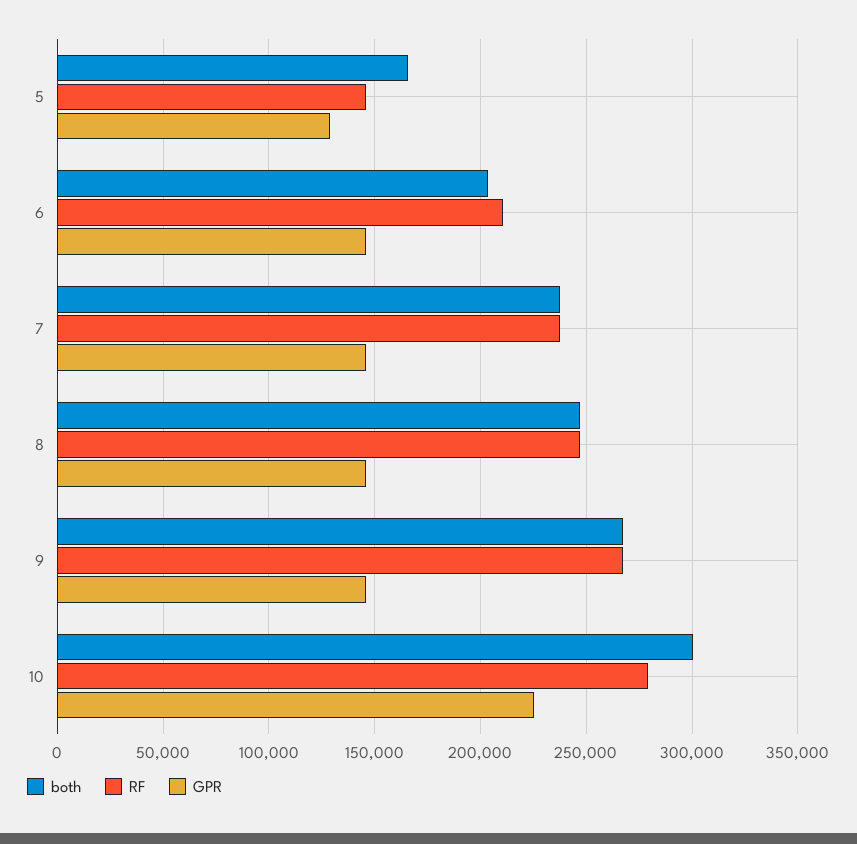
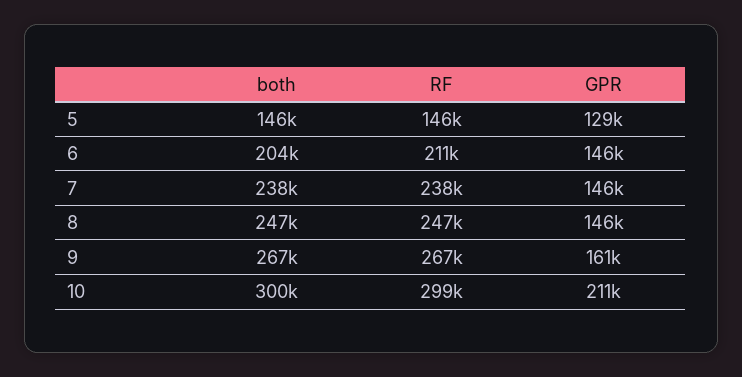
both, 5: 165000 -> 146000
GPR, 9: 145000 -> 161000
RF, 10: 280000 -> 299000
GPR, 10: 225000 -> 211000

